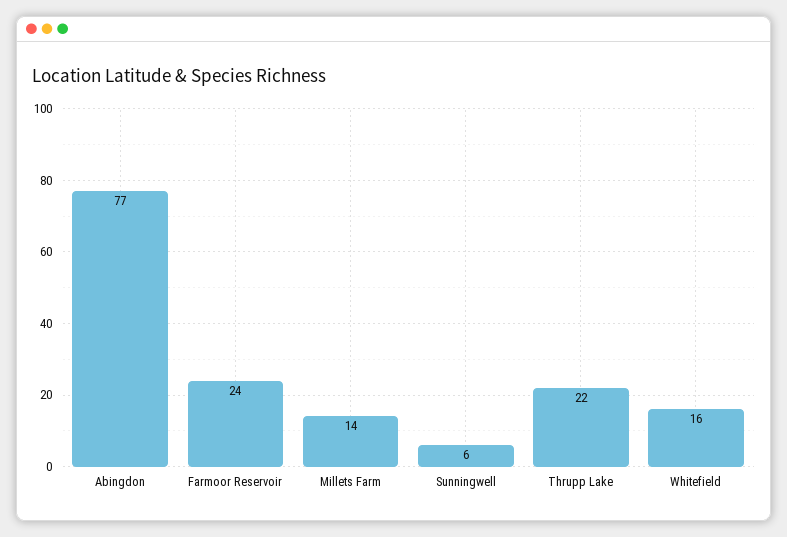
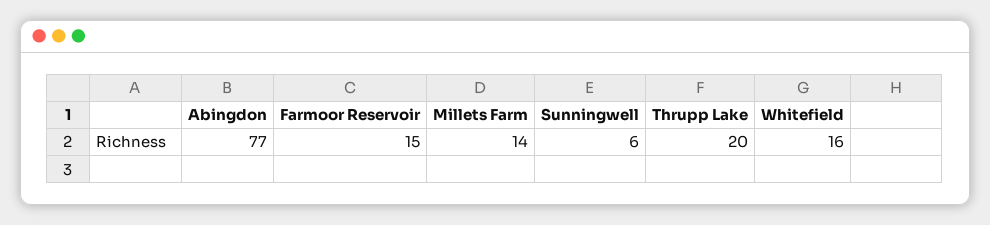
Farmoor Reservoir: 24 -> 15
Thrupp Lake: 22 -> 20

